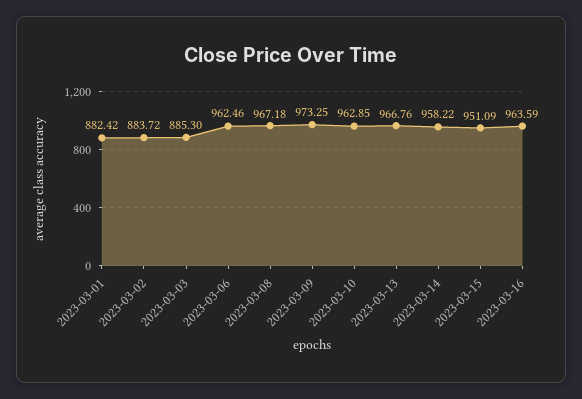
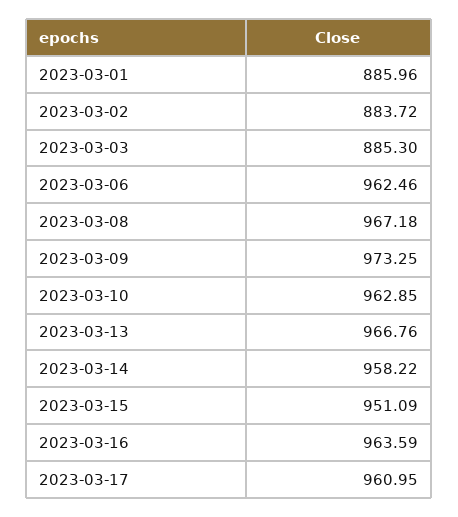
2023-03-01: 882.42 -> 885.96
2023-03-17: none -> 960.95

